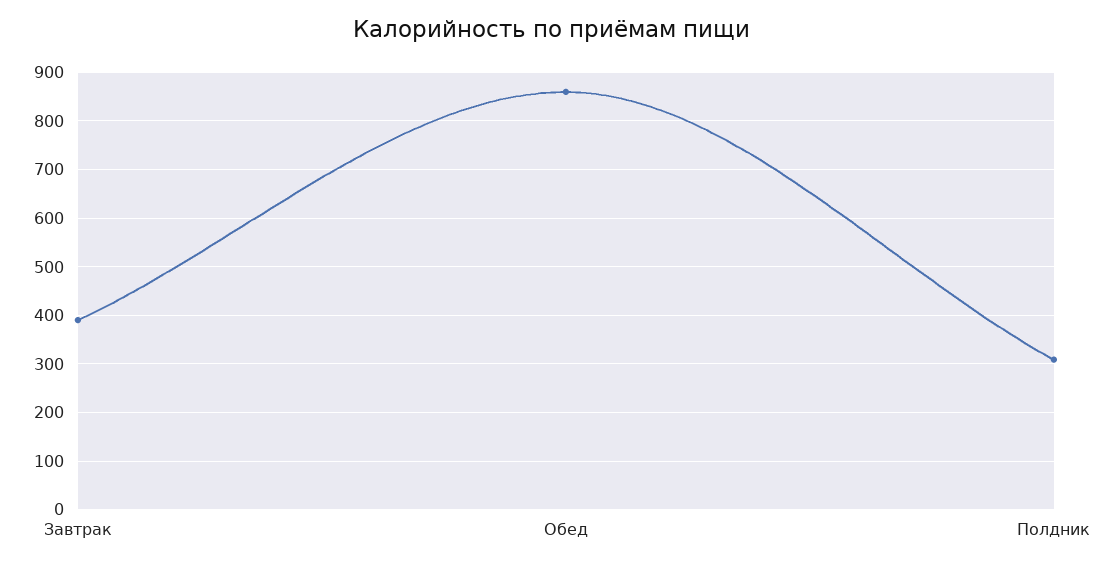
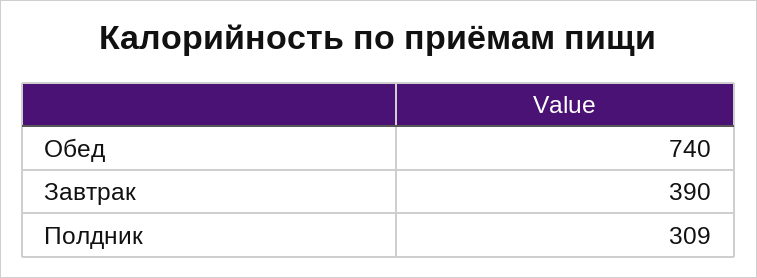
Обед: 860 -> 740

